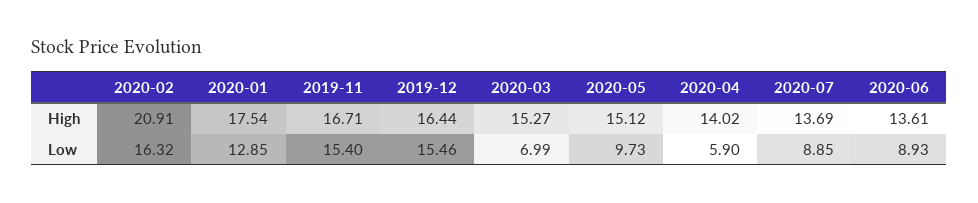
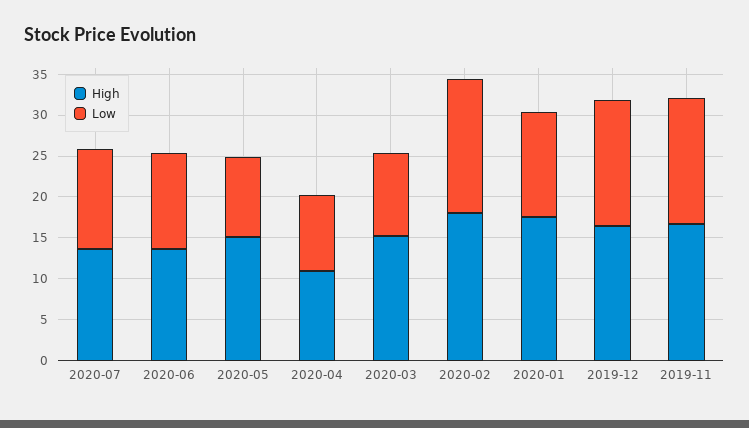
High, 2020-02: 20.91 -> 18
High, 2020-04: 14.02 -> 11
Low, 2020-03: 6.99 -> 10
Low, 2020-04: 5.9 -> 9
Low, 2020-07: 8.85 -> 12
Low, 2020-06: 8.93 -> 12

